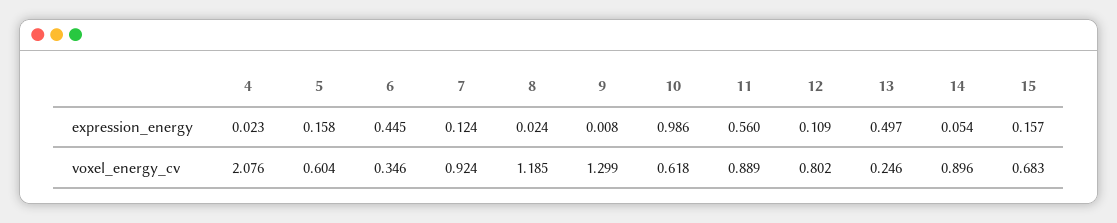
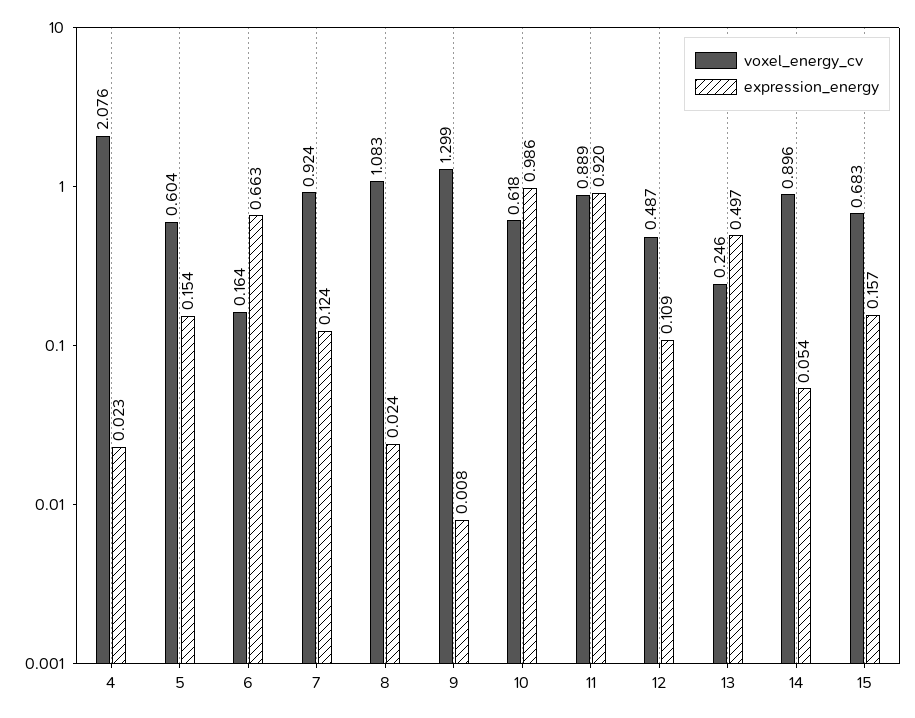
expression_energy, 5: 0.158 -> 0.154
expression_energy, 6: 0.445 -> 0.663
expression_energy, 11: 0.56 -> 0.92
voxel_energy_cv, 6: 0.346 -> 0.164
voxel_energy_cv, 8: 1.185 -> 1.083
voxel_energy_cv, 12: 0.802 -> 0.487

